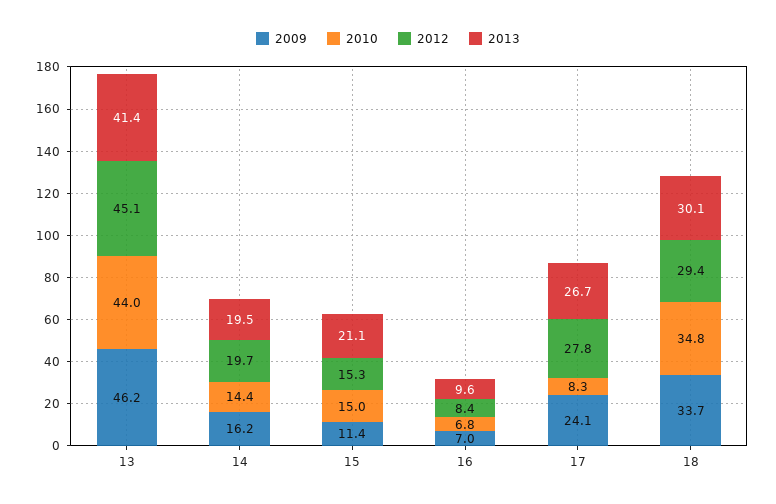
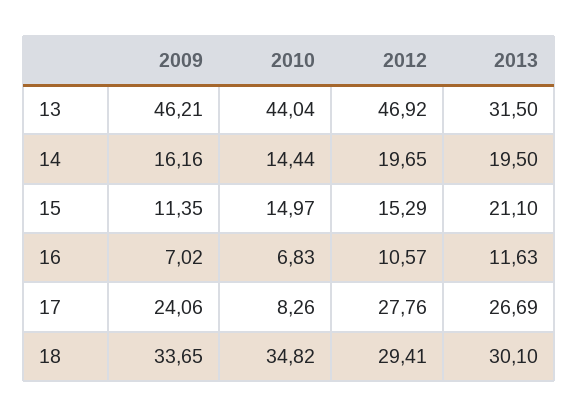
2012, 13: 45.1 -> 46.92
2013, 13: 41.4 -> 31.5
2012, 16: 8.4 -> 10.57
2013, 16: 9.6 -> 11.63

